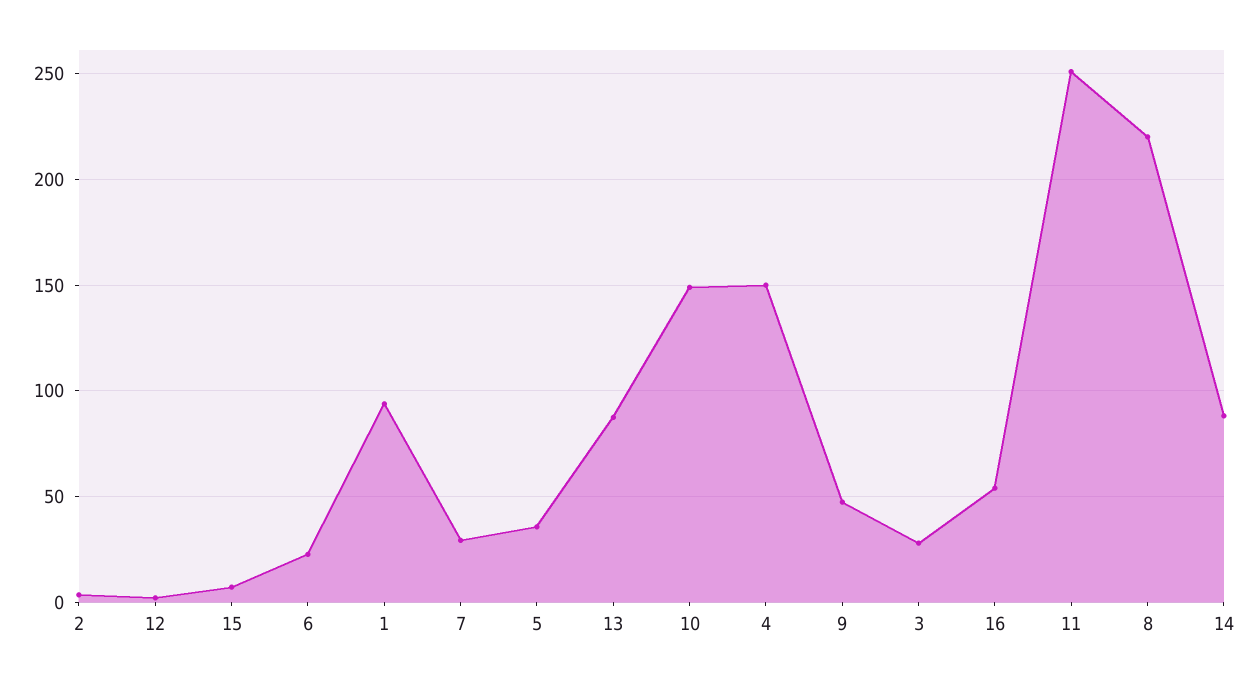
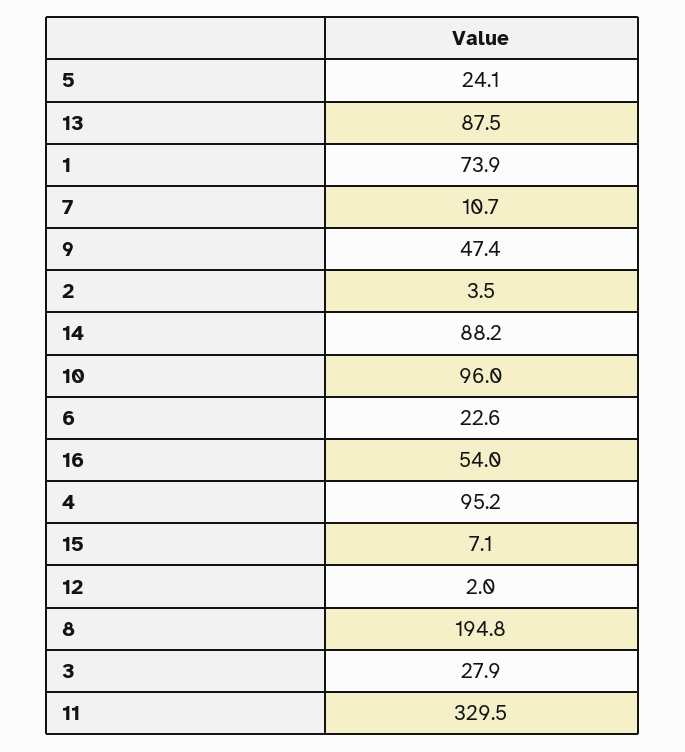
1: 95 -> 73.9
7: 30 -> 10.7
5: 35 -> 24.1
10: 150 -> 96
4: 150 -> 95.2
11: 250 -> 329.5
8: 220 -> 194.8

